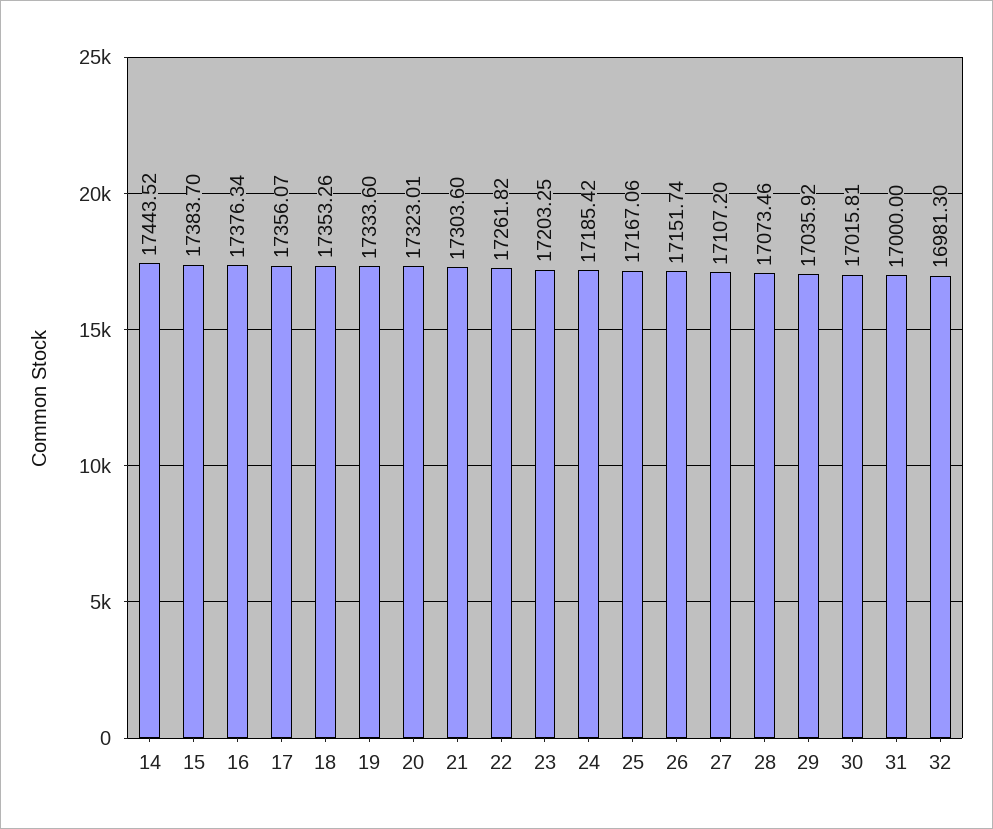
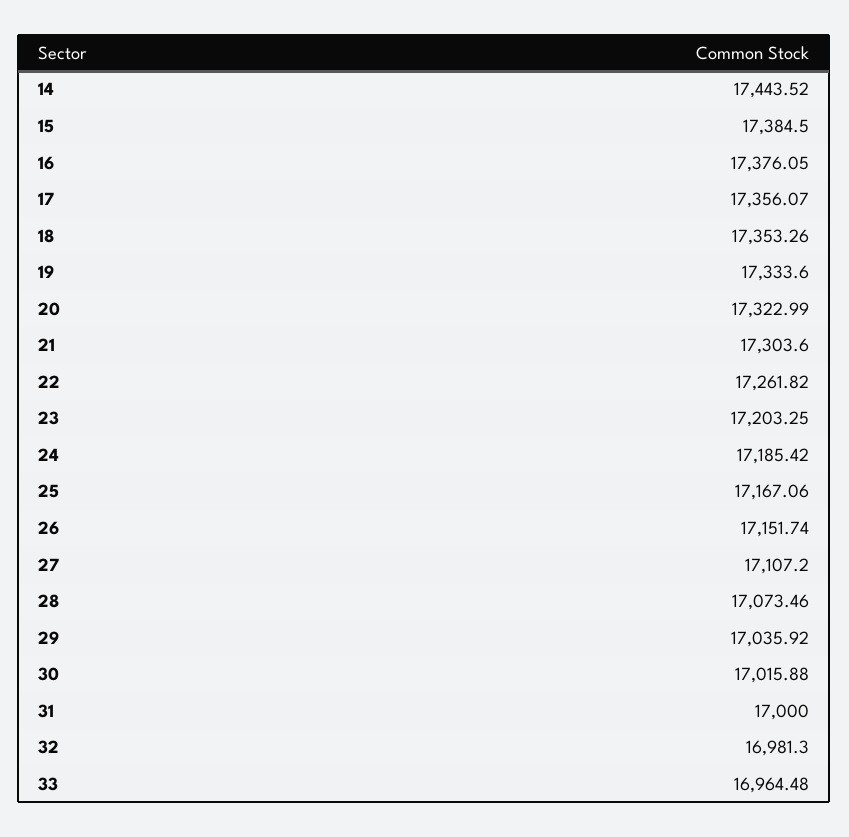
15: 17383.7 -> 17384.5
16: 17376.34 -> 17376.05
20: 17323.01 -> 17322.99
30: 17015.81 -> 17015.88
33: none -> 16964.48

